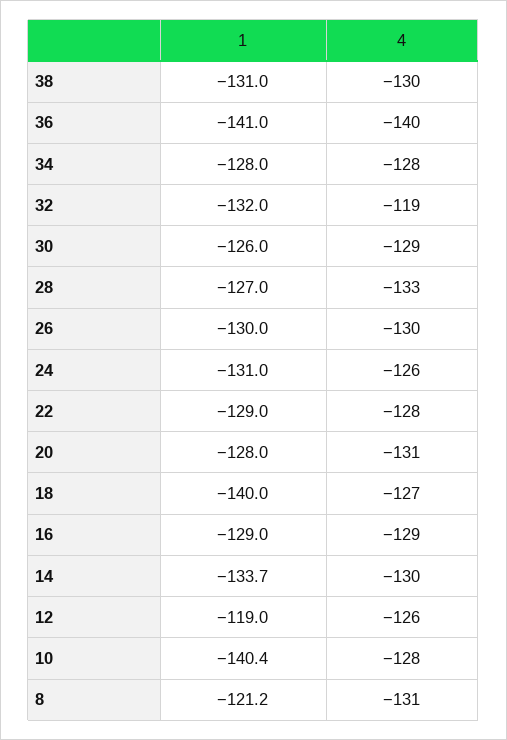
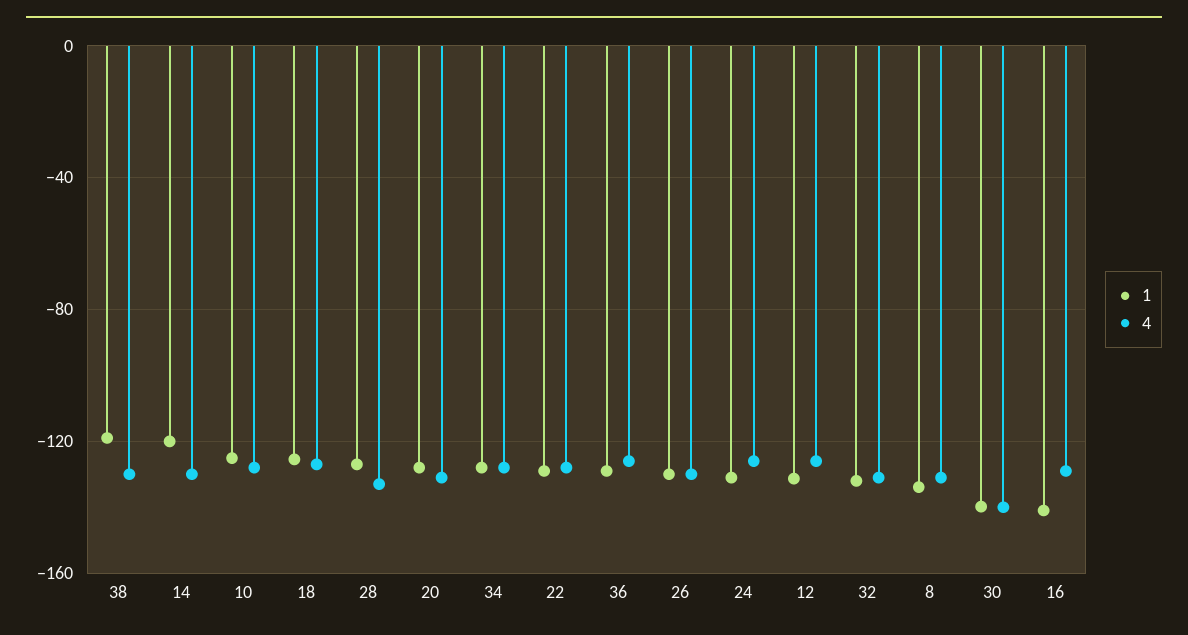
1, 38: -131 -> -120
1, 36: -141 -> -130
4, 36: -140 -> -125
4, 32: -119 -> -130
1, 30: -126 -> -140
4, 30: -129 -> -140
1, 18: -140 -> -125
1, 16: -129 -> -140
1, 14: -133.7 -> -120
1, 12: -119 -> -130
1, 10: -140.4 -> -125
1, 8: -121.2 -> -135

